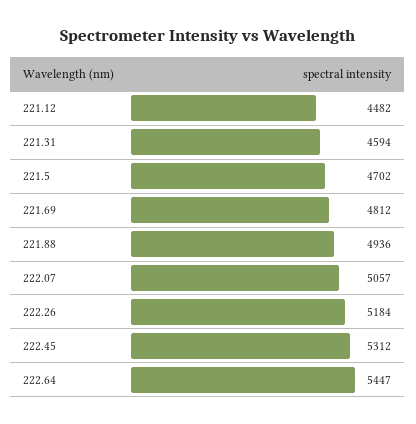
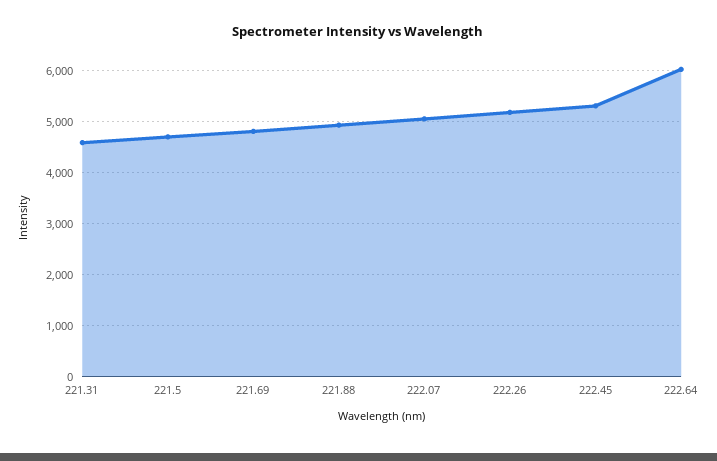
221.12: 4482 -> none
222.64: 5447 -> 6000

